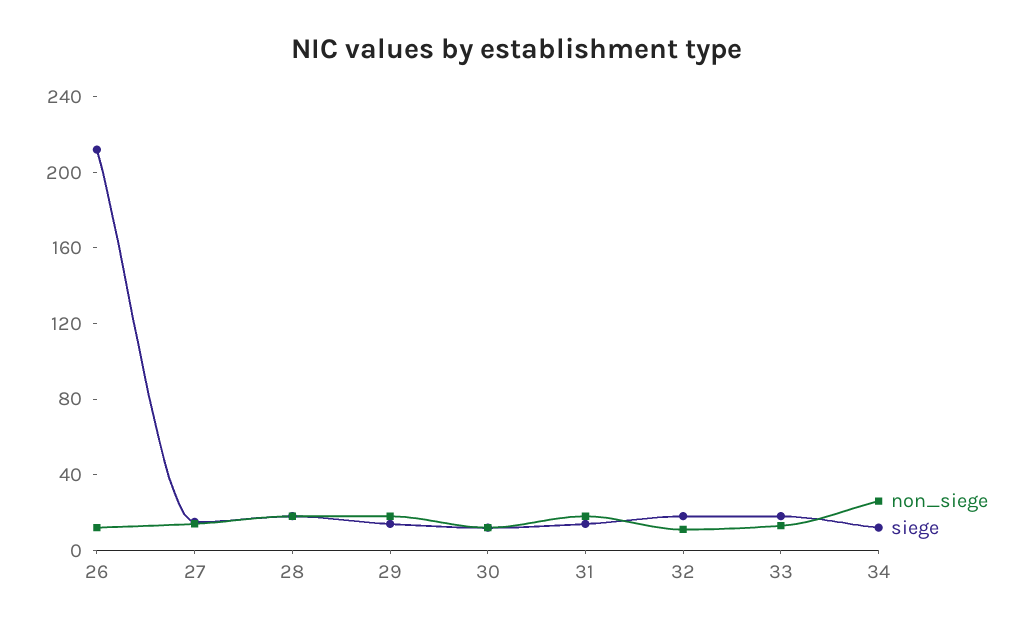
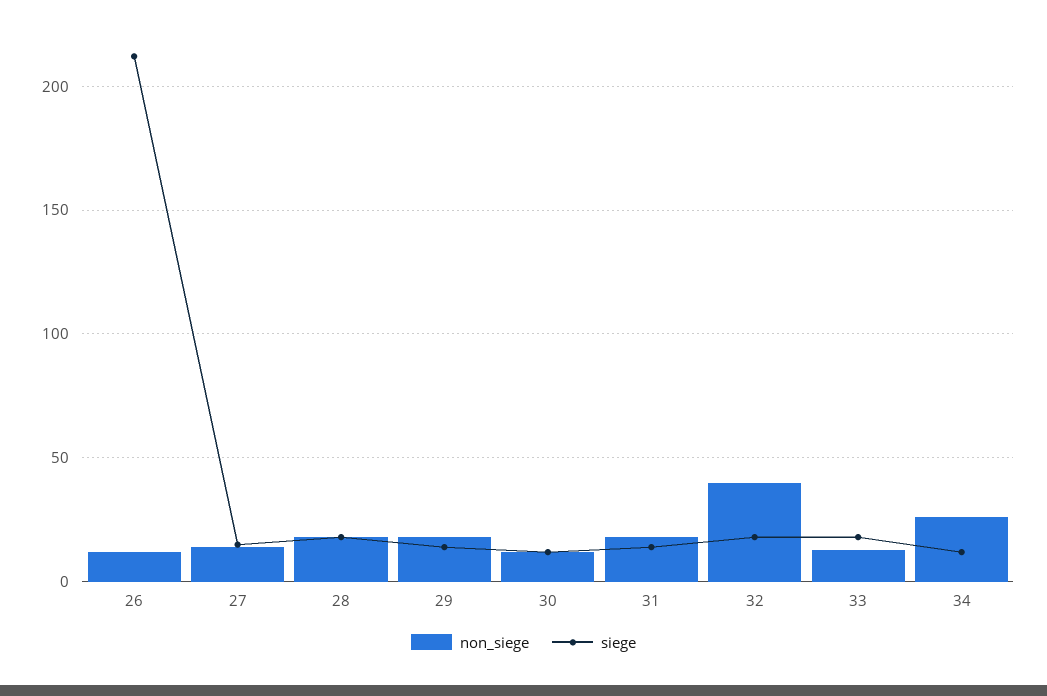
non_siege, 32: 10 -> 40

